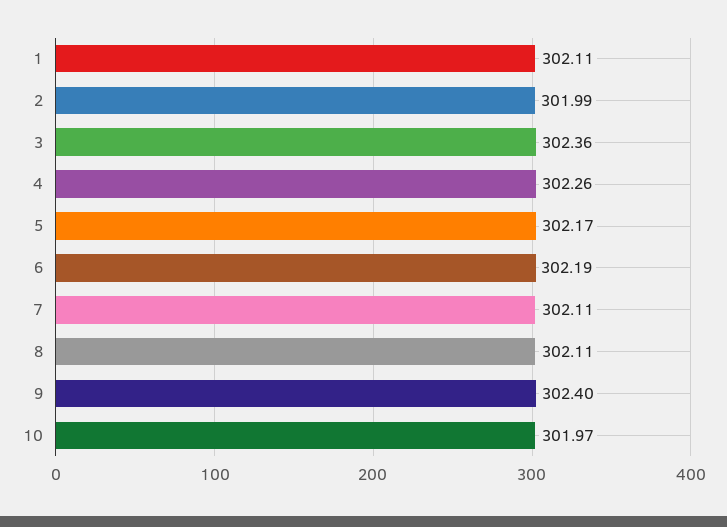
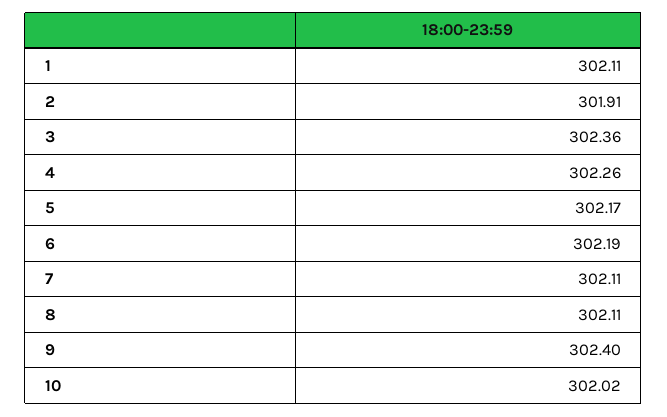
2: 301.99 -> 301.91
10: 301.97 -> 302.02

